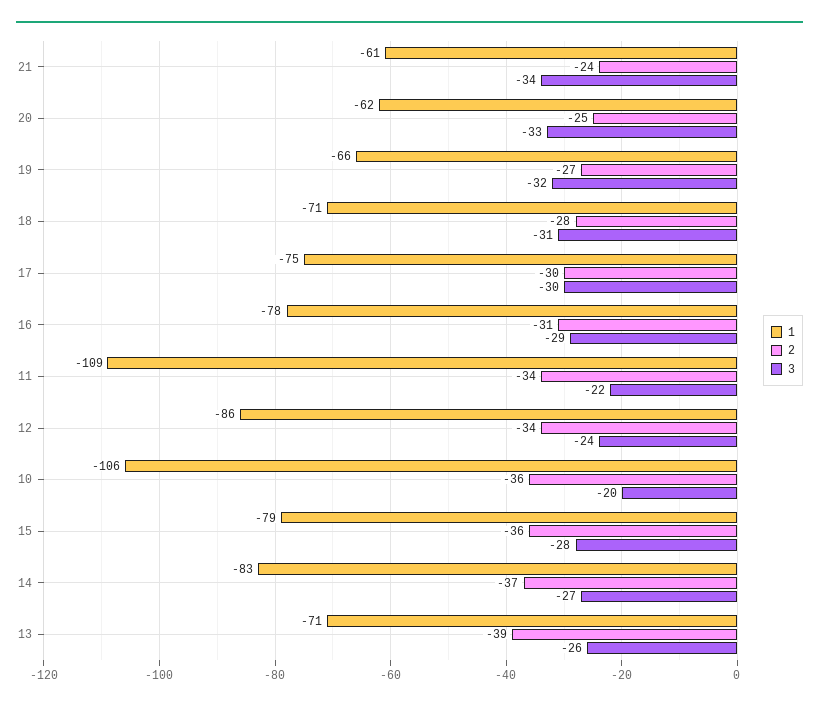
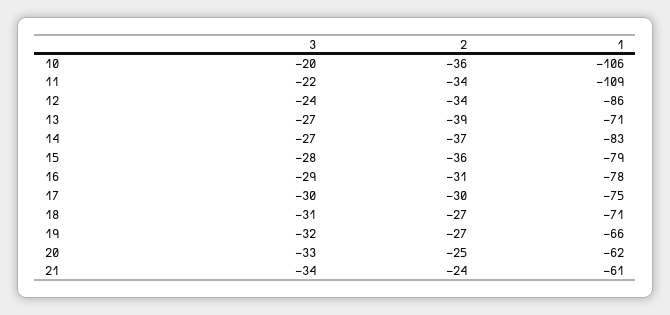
2, 18: -28 -> -27
3, 13: -26 -> -27

